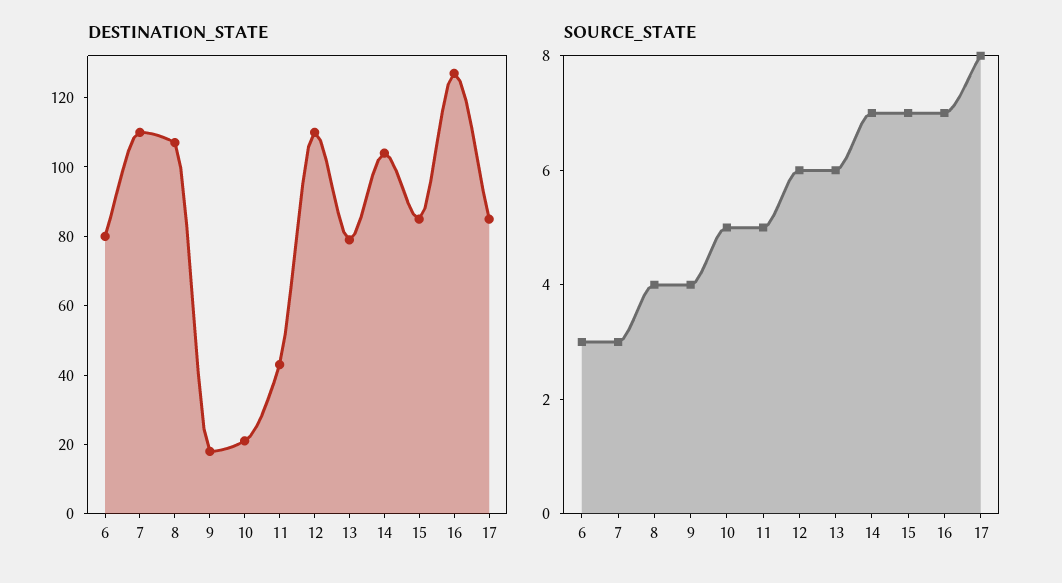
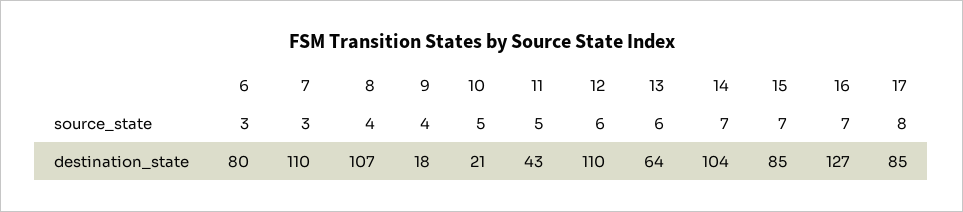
DESTINATION_STATE, 13: 80 -> 64

